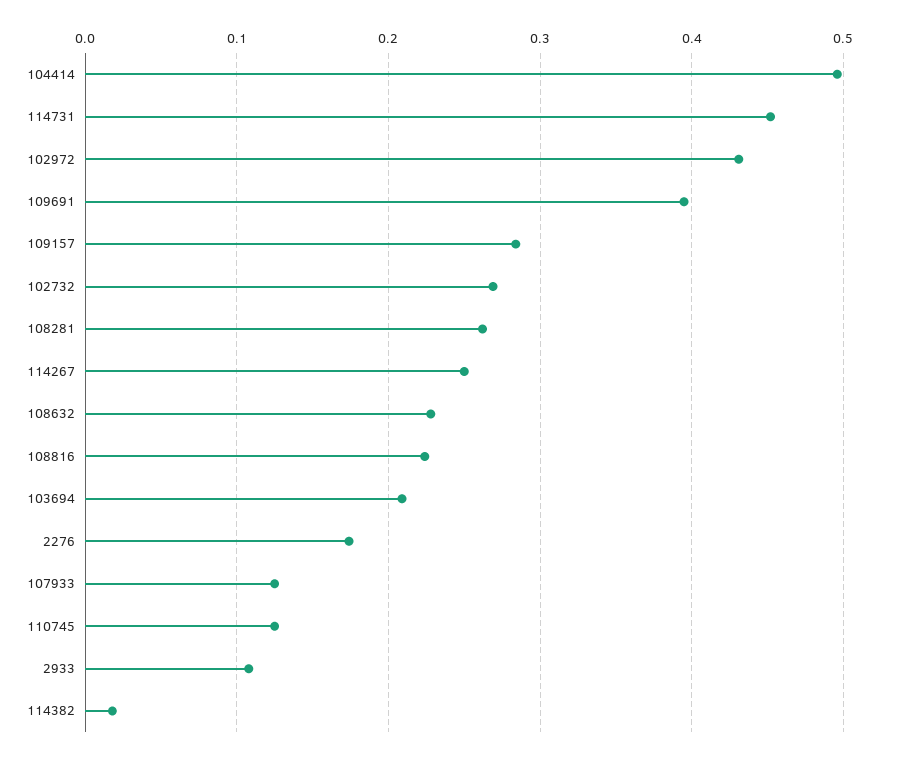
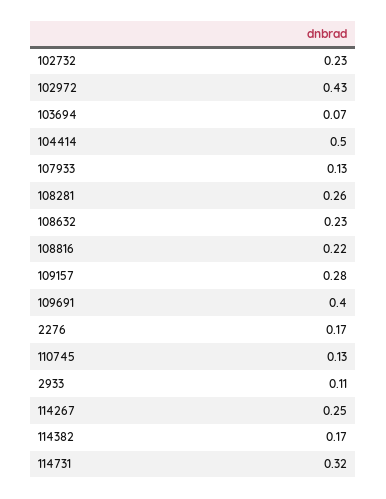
114731: 0.45 -> 0.32
102732: 0.27 -> 0.23
103694: 0.21 -> 0.07
114382: 0.02 -> 0.17

